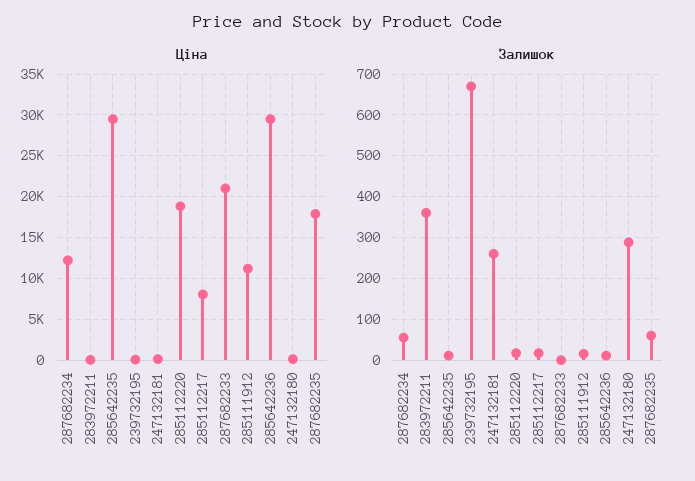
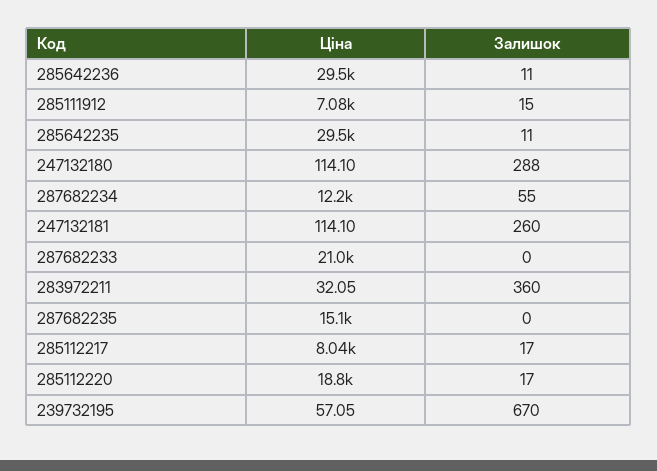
Ціна, 285111912: 11000 -> 7080
Ціна, 287682235: 18000 -> 15100
Залишок, 287682235: 60 -> 0

